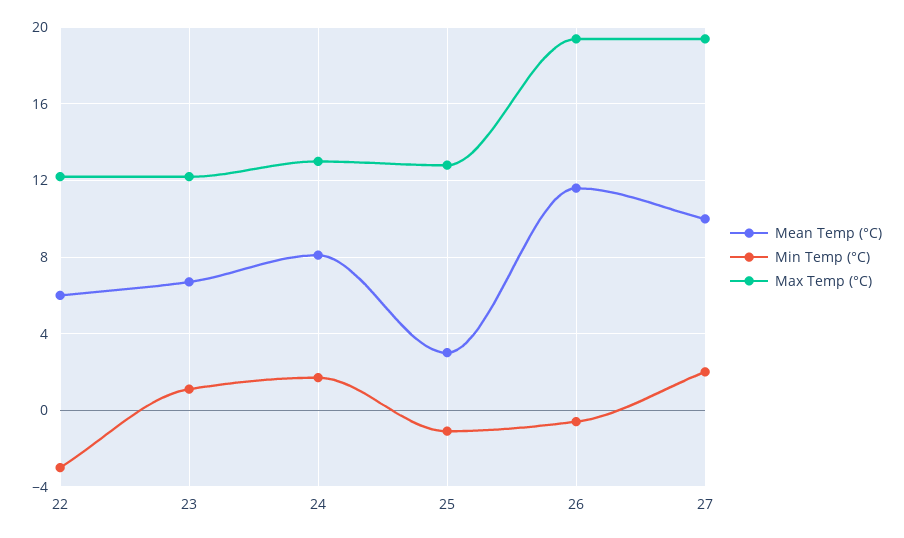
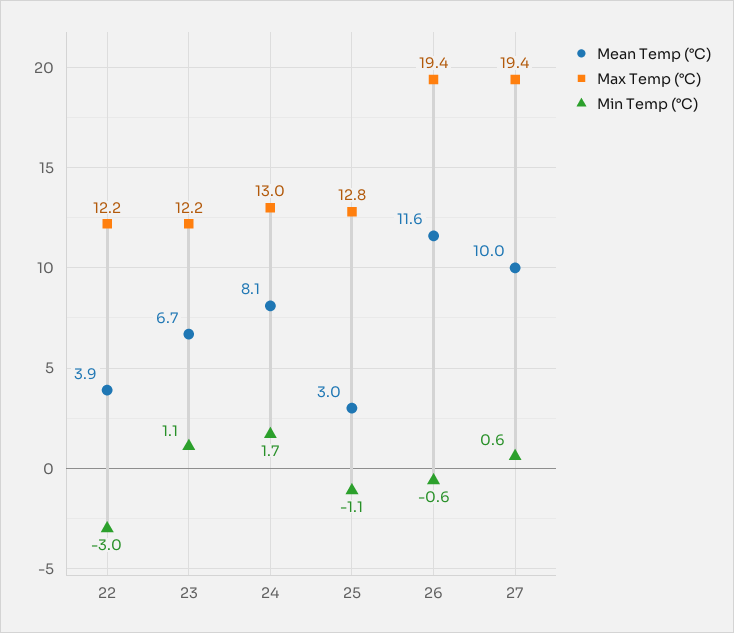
Mean Temp (°C), 22: 6 -> 3.9
Min Temp (°C), 27: 2 -> 0.6

